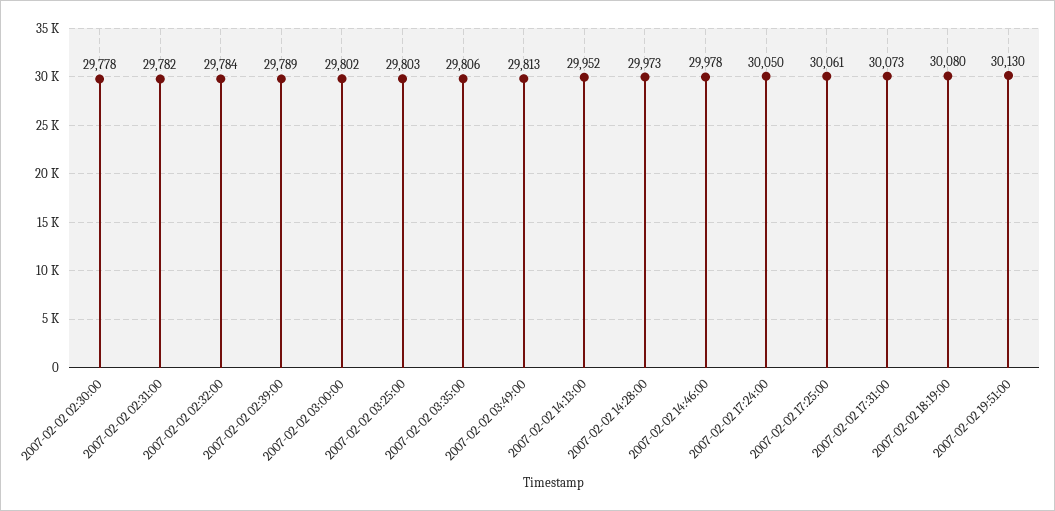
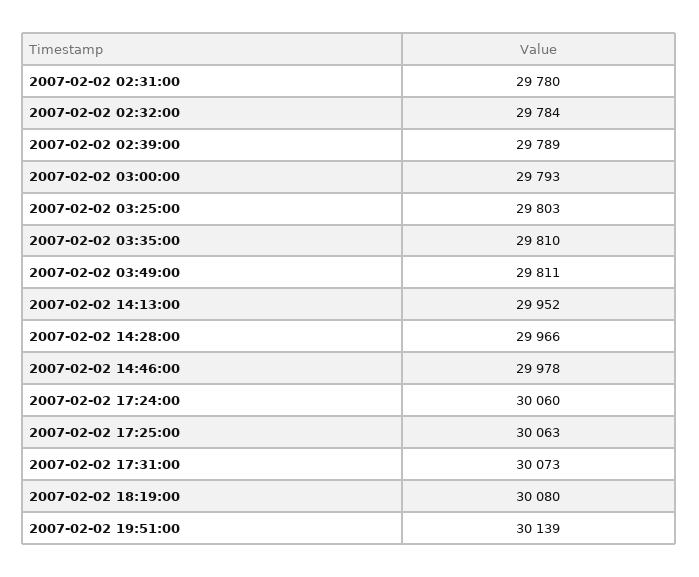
2007-02-02 02:30:00: 29778 -> none
2007-02-02 02:31:00: 29782 -> 29780
2007-02-02 03:00:00: 29802 -> 29793
2007-02-02 03:35:00: 29806 -> 29810
2007-02-02 03:49:00: 29813 -> 29811
2007-02-02 14:28:00: 29973 -> 29966
2007-02-02 17:24:00: 30050 -> 30060
2007-02-02 17:25:00: 30061 -> 30063
2007-02-02 19:51:00: 30130 -> 30139

